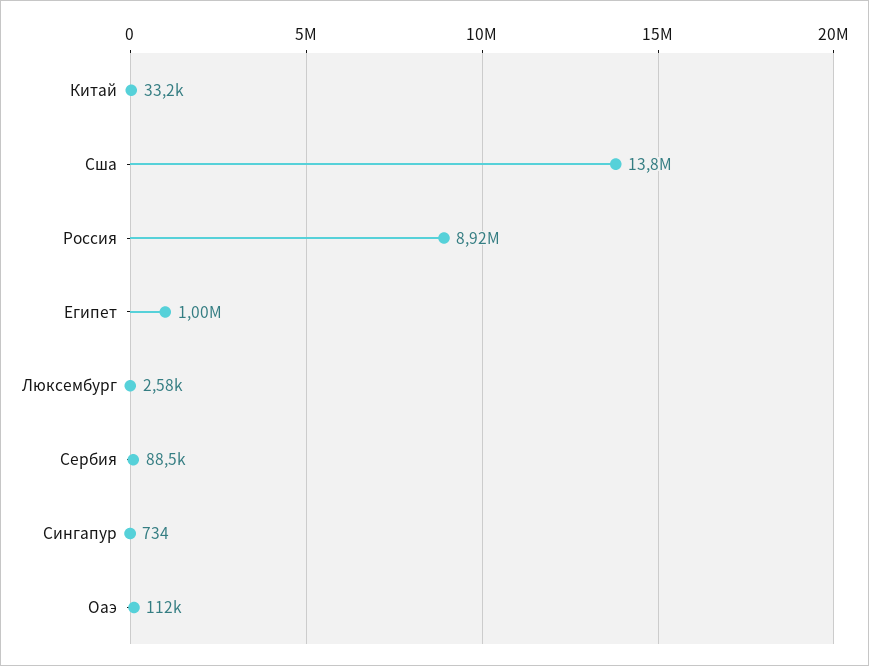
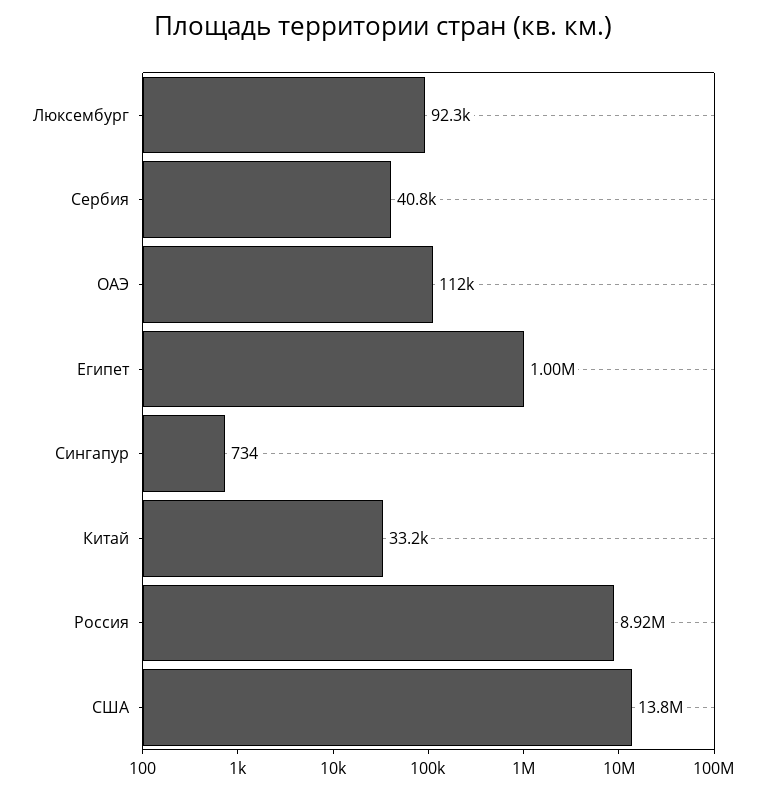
Люксембург: 2580 -> 92300
Сербия: 88500 -> 40800

